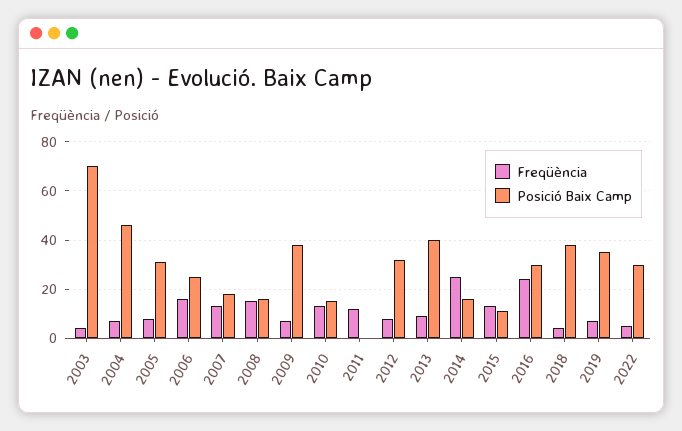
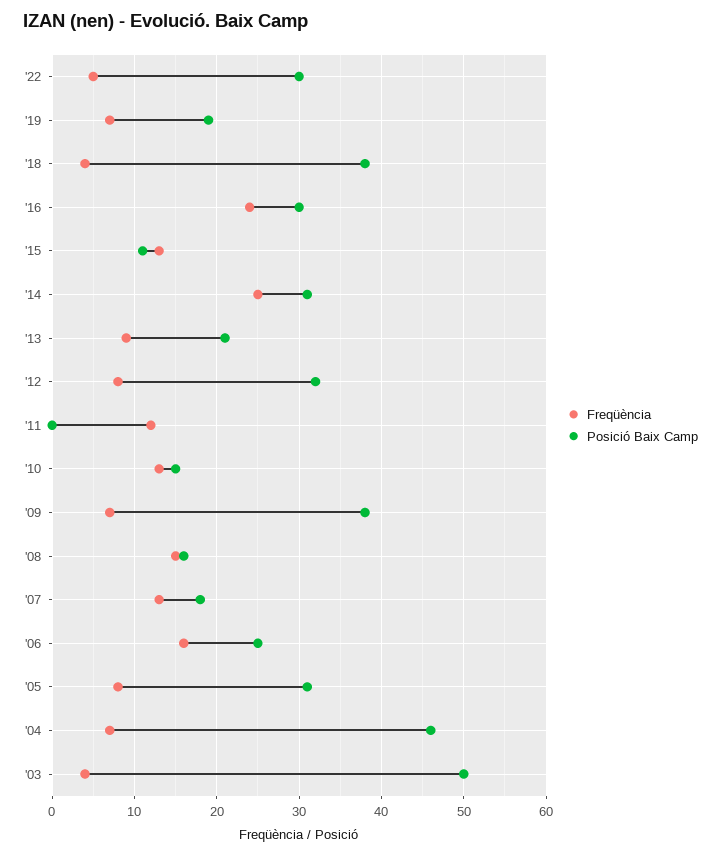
Posició Baix Camp, 2003: 70 -> 50
Posició Baix Camp, 2013: 40 -> 21
Posició Baix Camp, 2014: 15 -> 31
Posició Baix Camp, 2019: 35 -> 19

